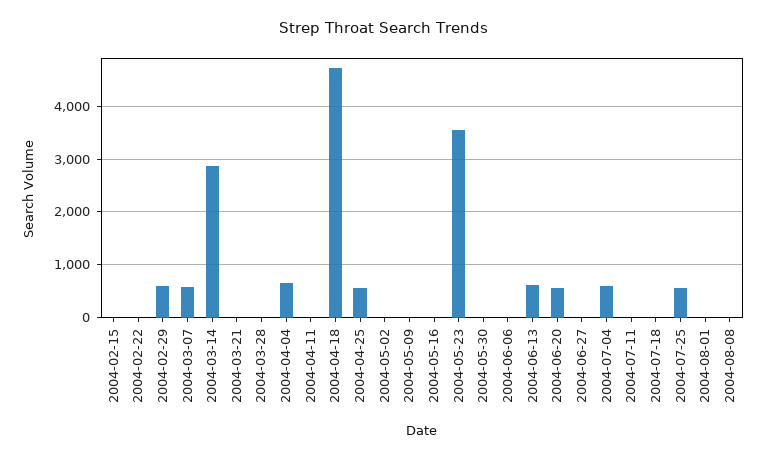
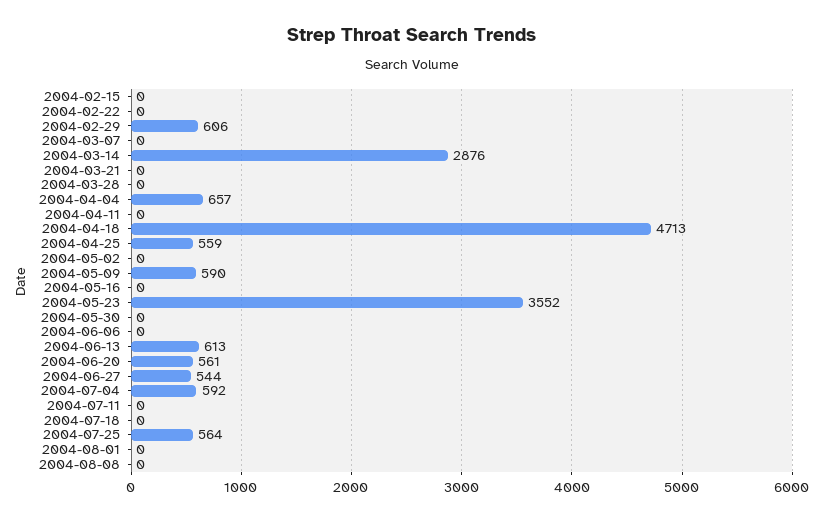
2004-03-07: 600 -> 0
2004-05-09: 0 -> 590
2004-06-27: 0 -> 544

